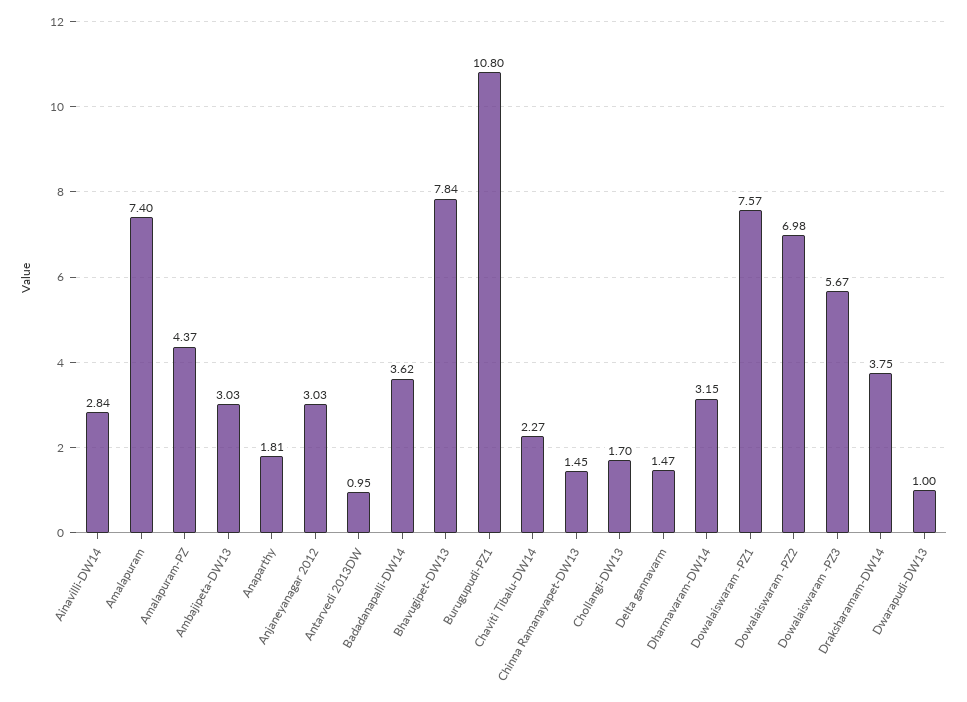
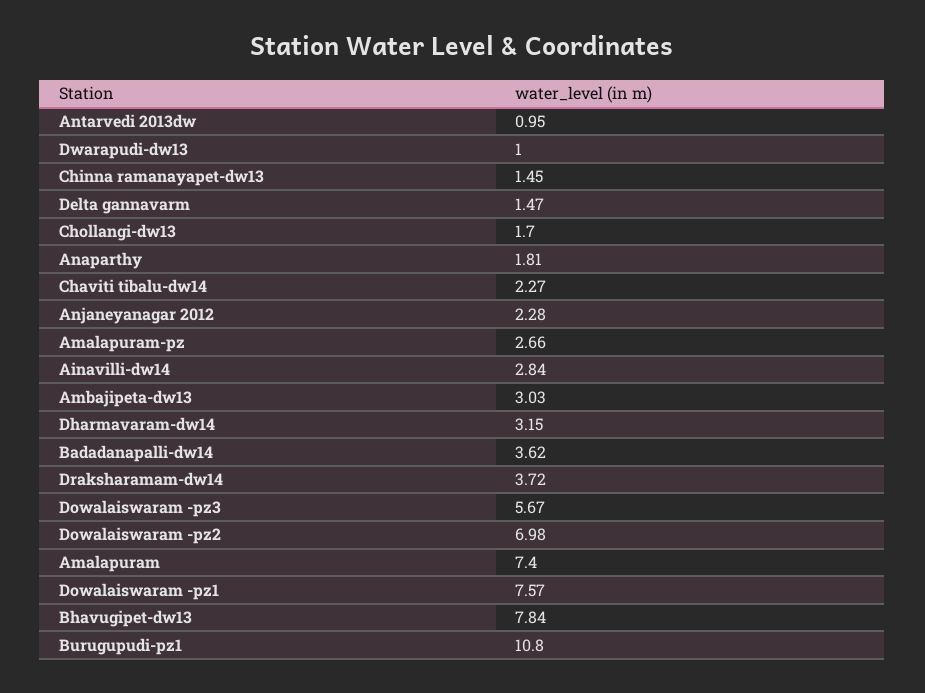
Amalapuram-PZ: 4.37 -> 2.66
Anjaneyanagar 2012: 3.03 -> 2.28
Draksharamam-DW14: 3.75 -> 3.72

